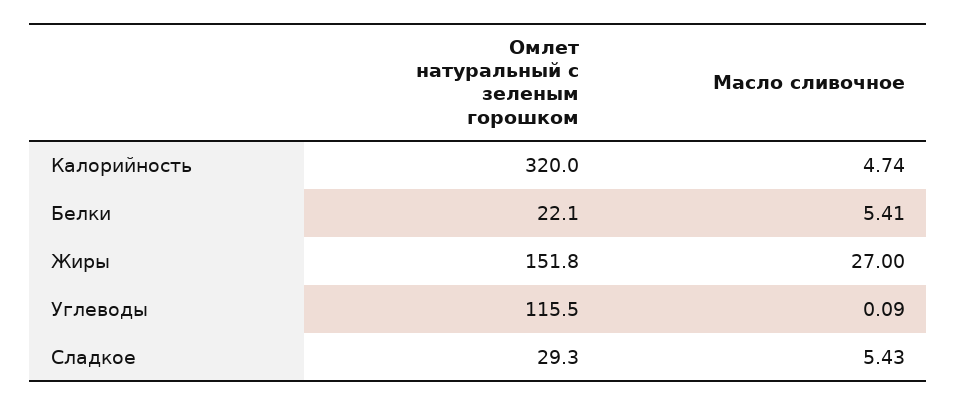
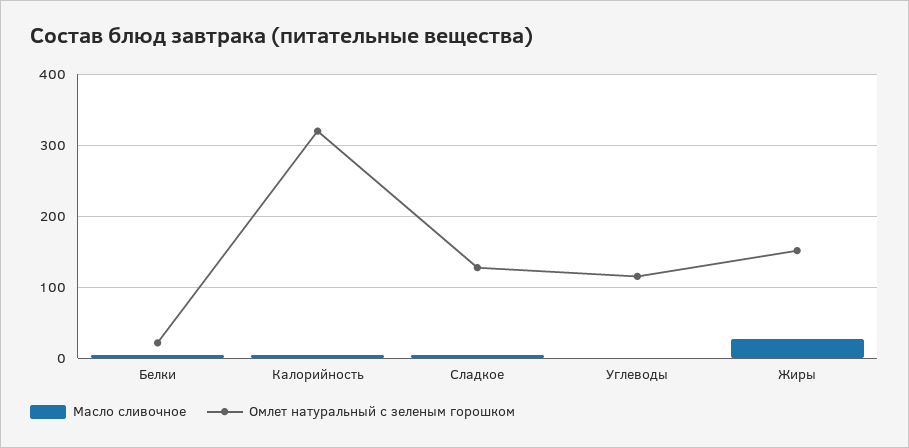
Омлет натуральный с зеленым горошком, Сладкое: 29.3 -> 130

